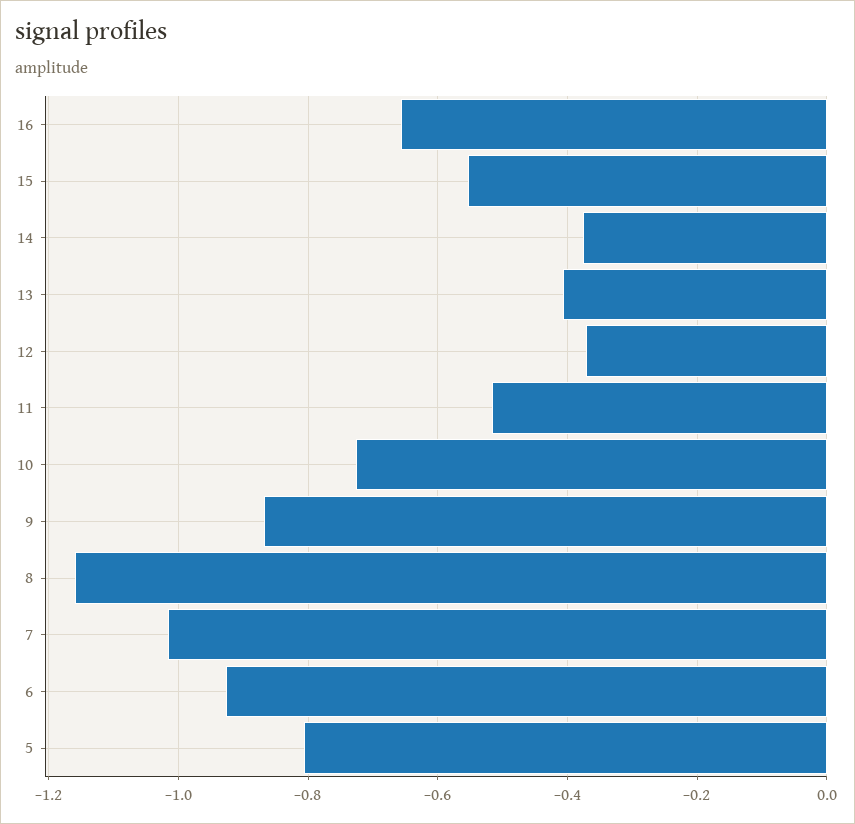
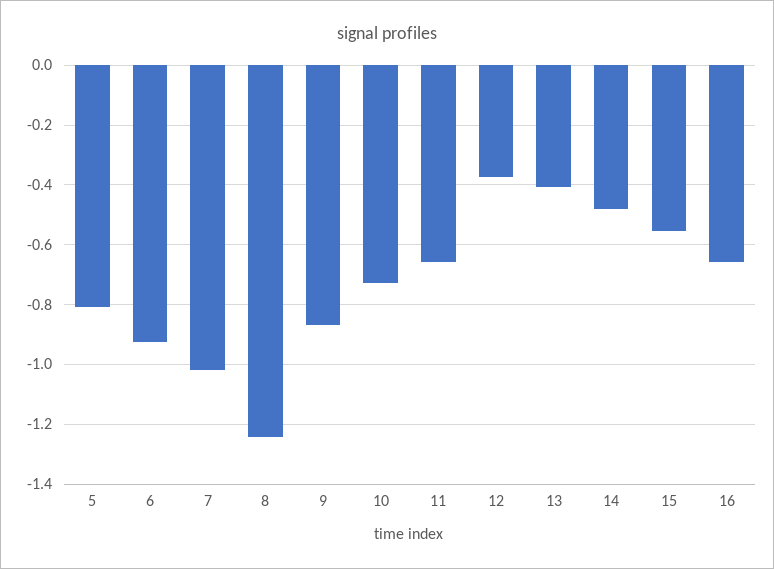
14: -0.38 -> -0.475
11: -0.52 -> -0.65
8: -1.16 -> -1.25

